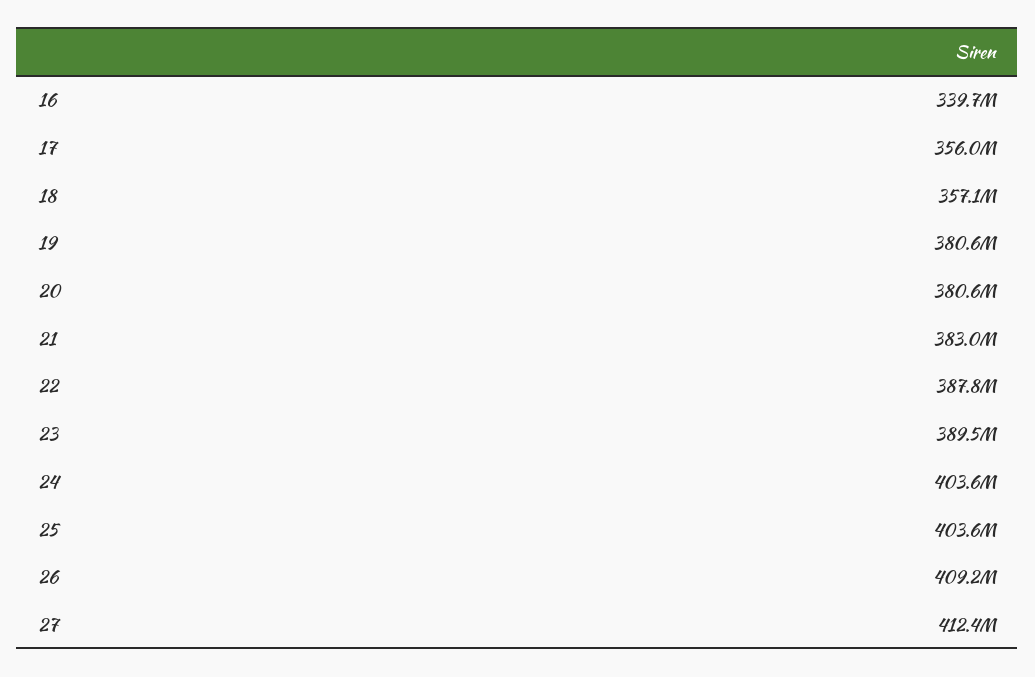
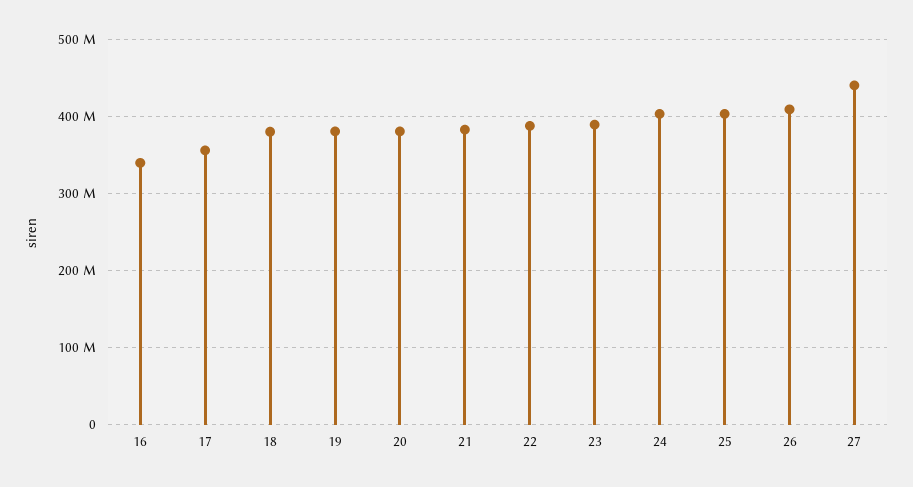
18: 357100000 -> 380000000
27: 412400000 -> 440000000

